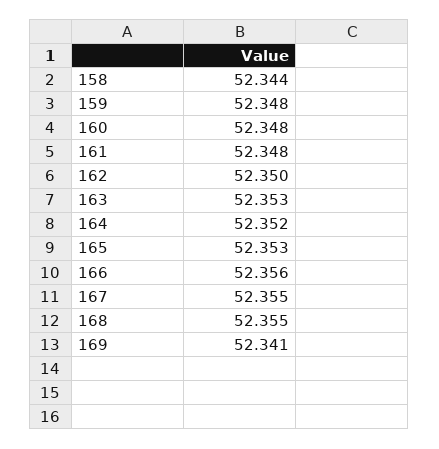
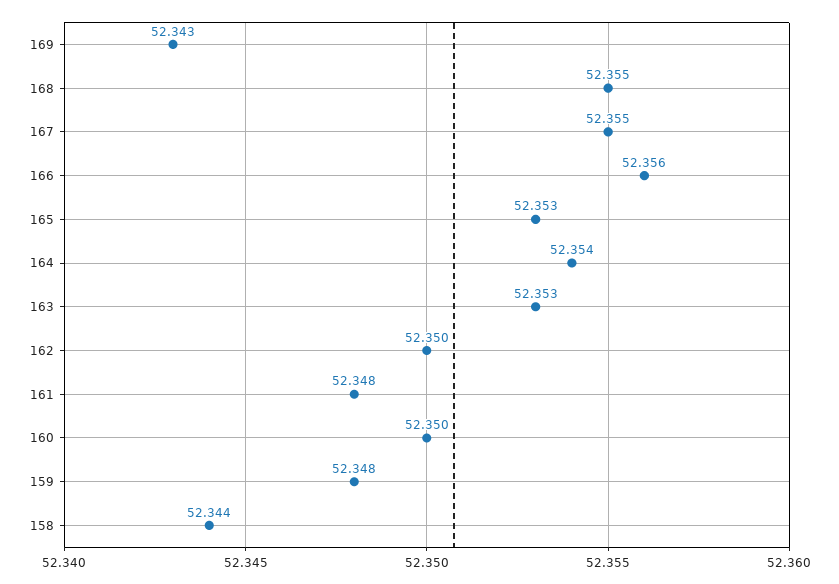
160: 52.348 -> 52.35
164: 52.352 -> 52.354
169: 52.341 -> 52.343

